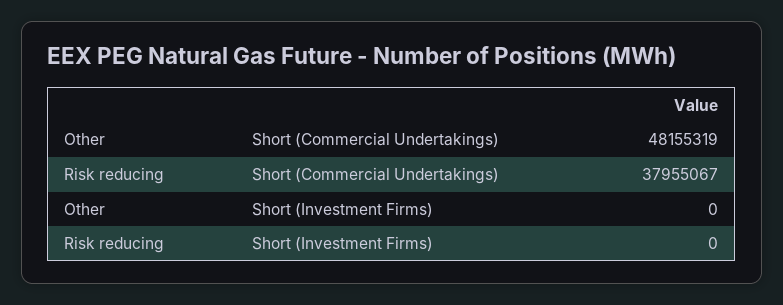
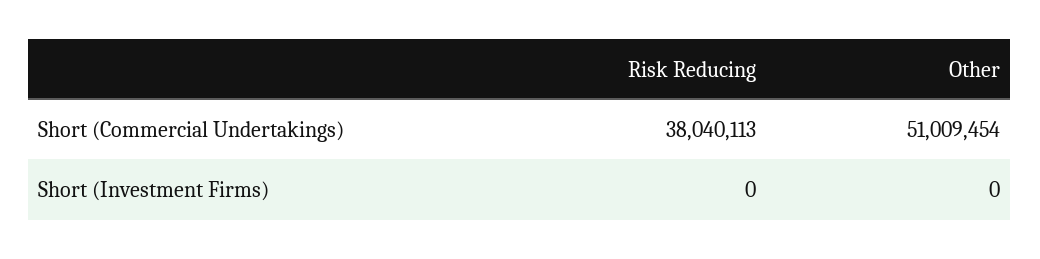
Other, Short (Commercial Undertakings): 48155319 -> 51009454
Risk reducing, Short (Commercial Undertakings): 37955067 -> 38040113

